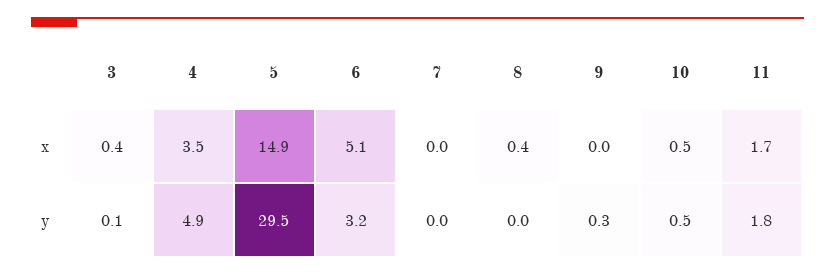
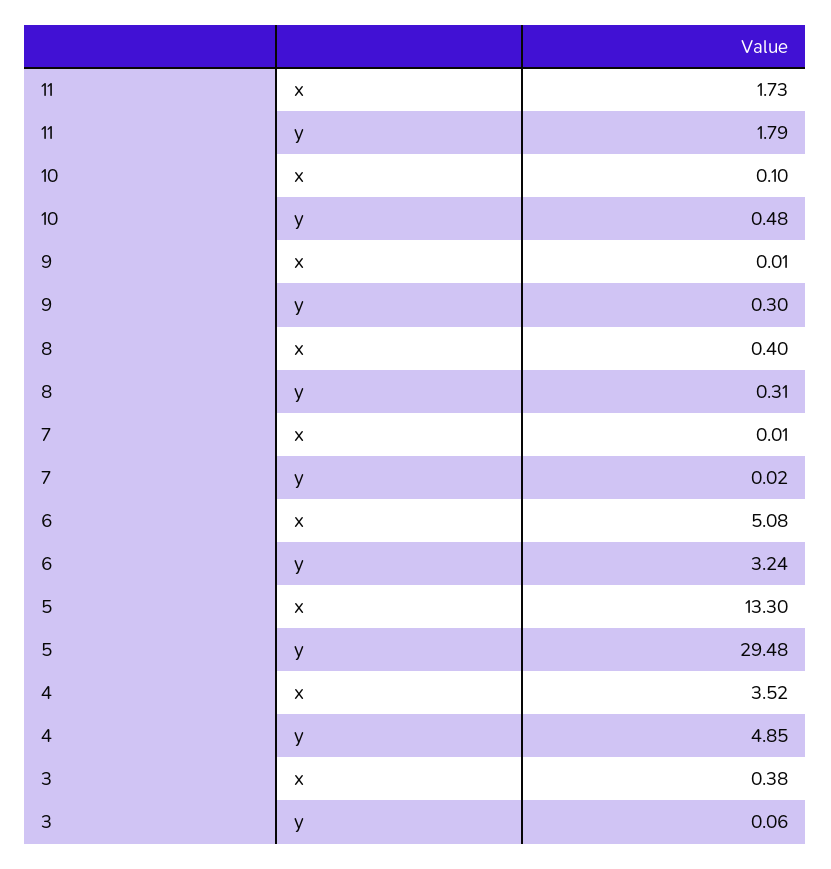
5, x: 14.9 -> 13.3
10, x: 0.5 -> 0.1
8, y: 0 -> 0.31

